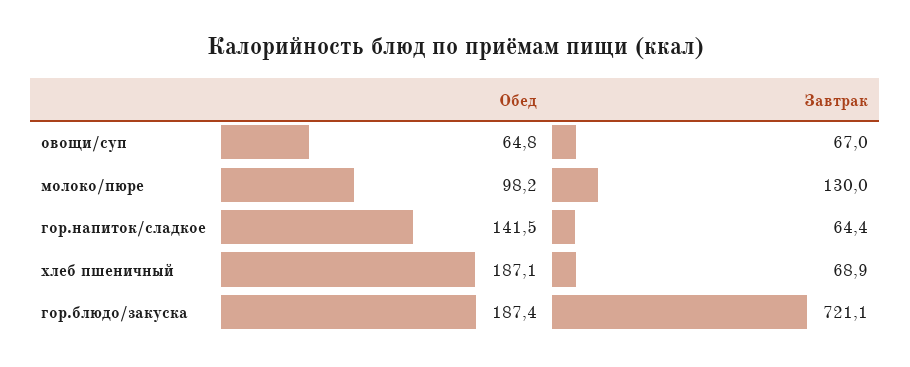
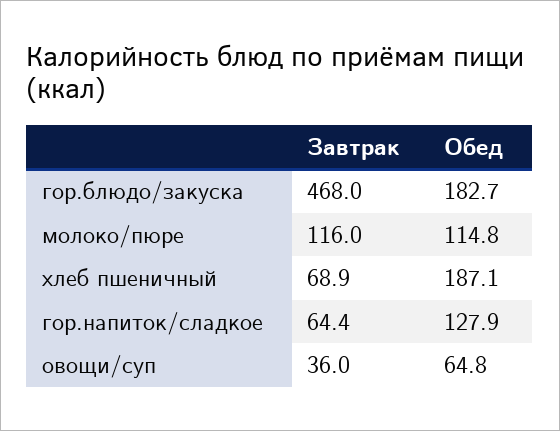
Завтрак, овощи/суп: 67 -> 36
Обед, молоко/пюре: 98.2 -> 114.8
Завтрак, молоко/пюре: 130 -> 116
Обед, гор.напиток/сладкое: 141.5 -> 127.9
Обед, гор.блюдо/закуска: 187.4 -> 182.7
Завтрак, гор.блюдо/закуска: 721.1 -> 468

